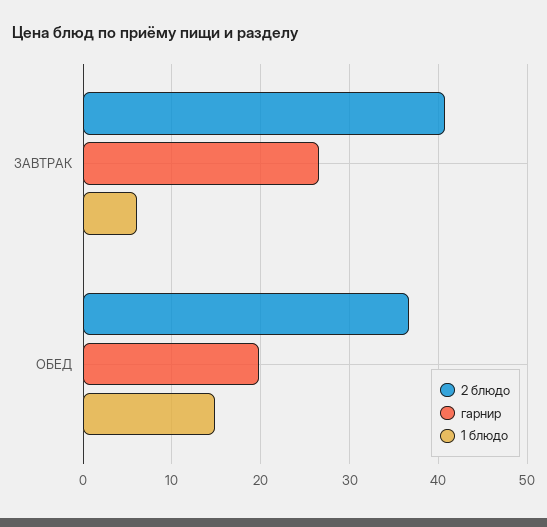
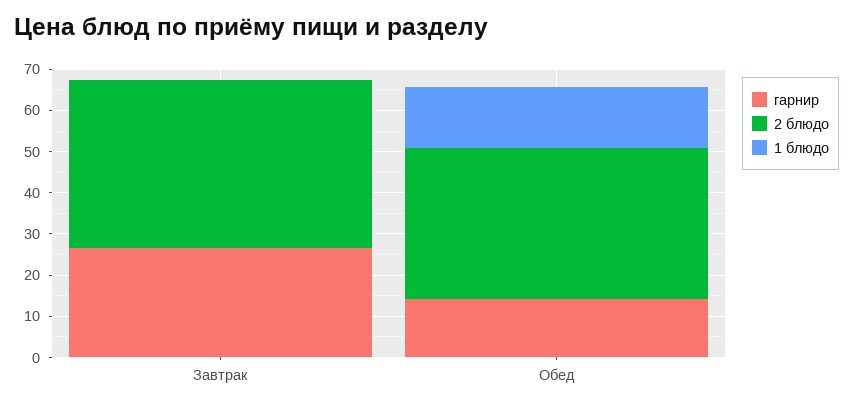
1 блюдо, ЗАВТРАК: 6 -> 0
гарнир, ОБЕД: 20 -> 14

